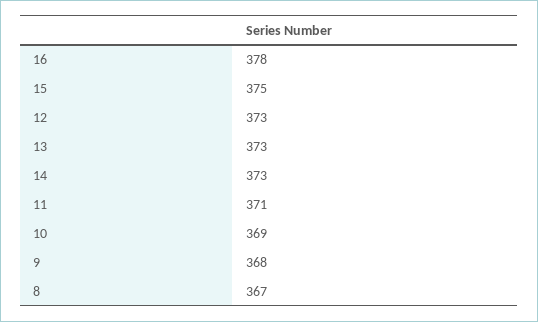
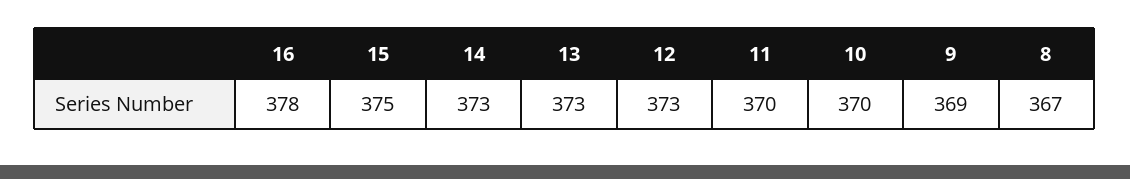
11: 371 -> 370
10: 369 -> 370
9: 368 -> 369

